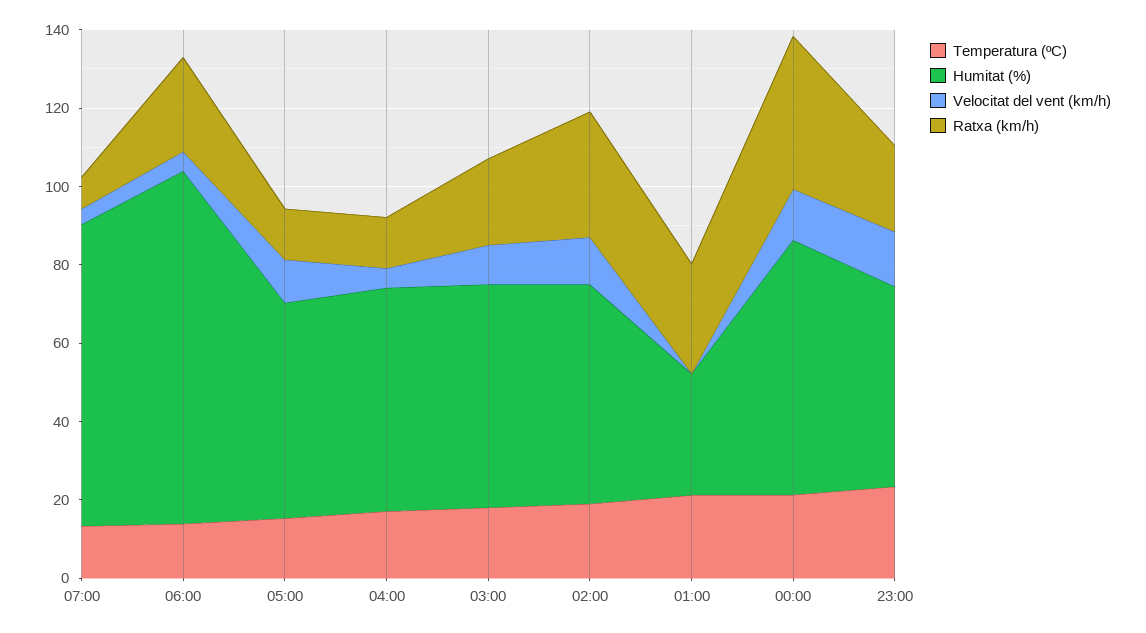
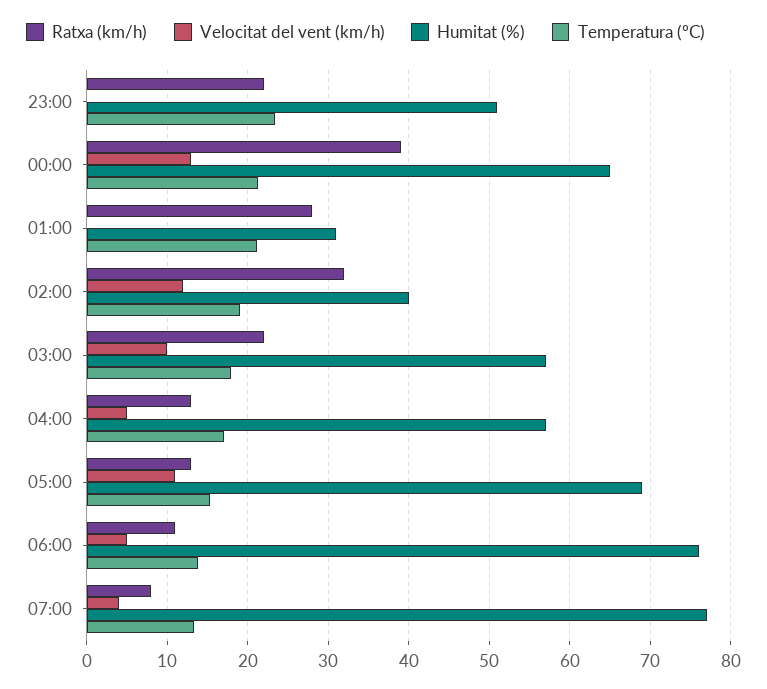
Humitat (%), 06:00: 90 -> 76
Ratxa (km/h), 06:00: 25 -> 11
Humitat (%), 05:00: 55 -> 69
Humitat (%), 02:00: 55 -> 40
Velocitat del vent (km/h), 23:00: 15 -> 0

